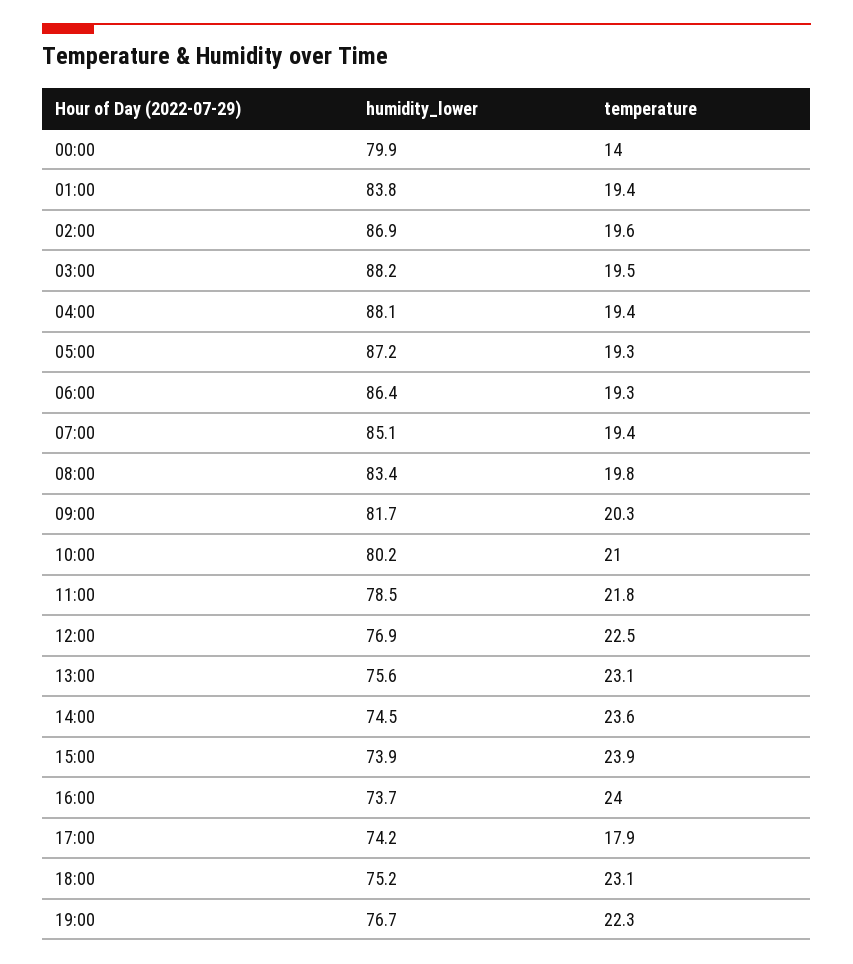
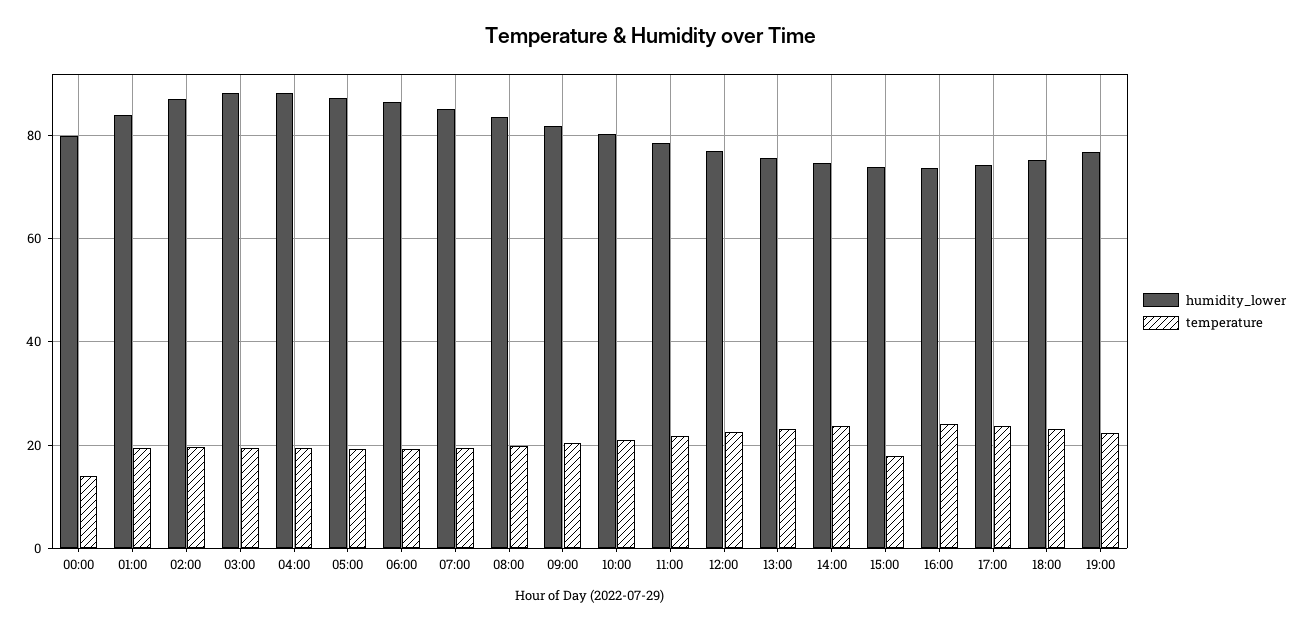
temperature, 15:00: 23.9 -> 18
temperature, 17:00: 17.9 -> 24

